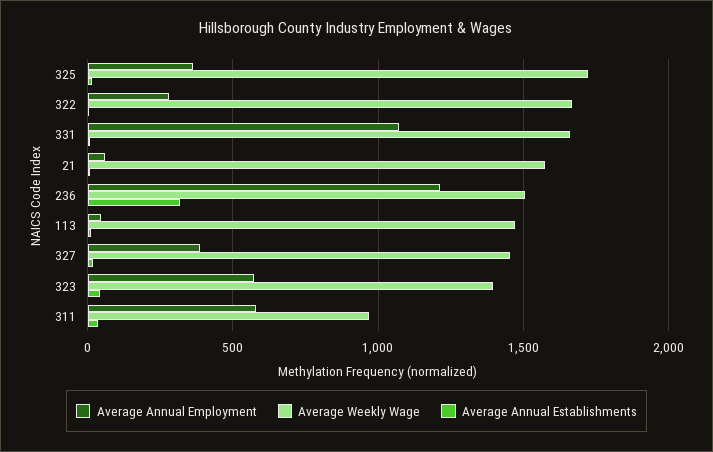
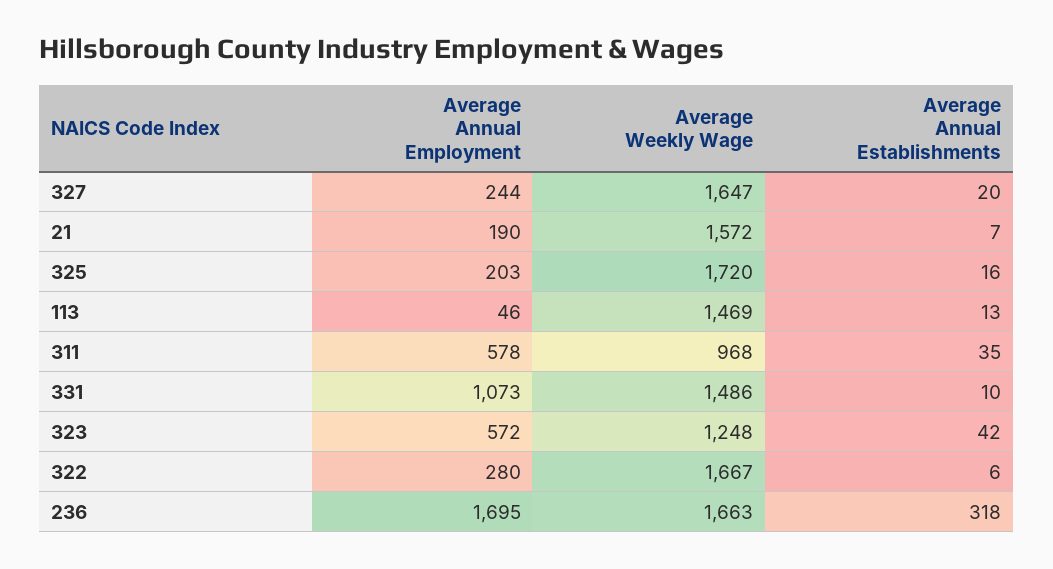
Average Annual Employment, 325: 350 -> 203
Average Weekly Wage, 331: 1650 -> 1486
Average Annual Employment, 21: 50 -> 190
Average Annual Employment, 236: 1200 -> 1695
Average Weekly Wage, 236: 1500 -> 1663
Average Annual Employment, 327: 400 -> 244
Average Weekly Wage, 327: 1450 -> 1647
Average Weekly Wage, 323: 1400 -> 1248

